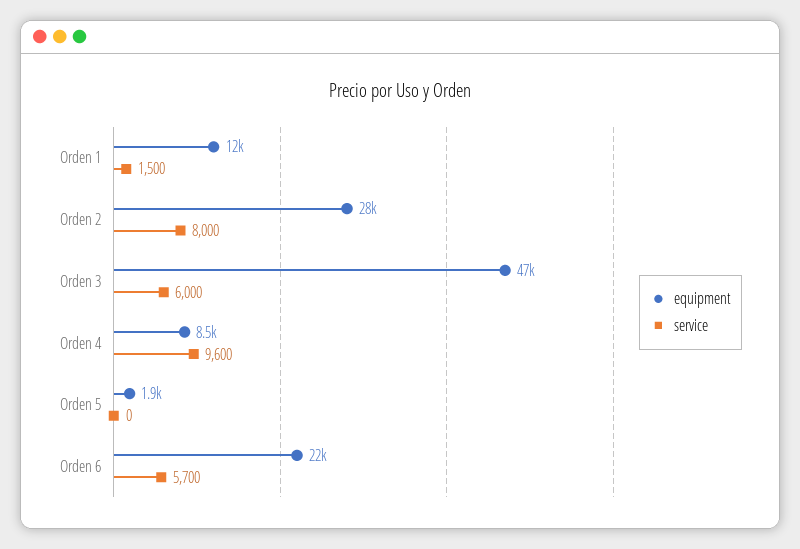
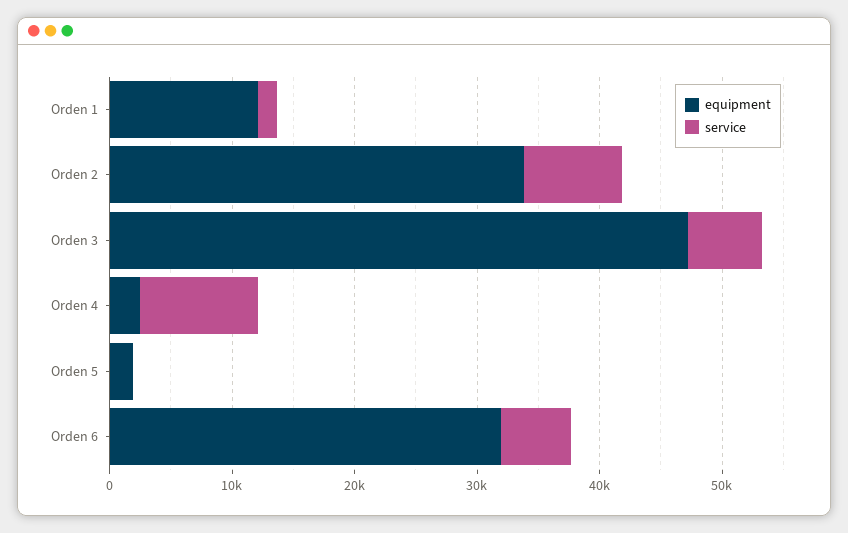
equipment, Orden 2: 28000 -> 34000
equipment, Orden 4: 8500 -> 2000
equipment, Orden 6: 22000 -> 32000

